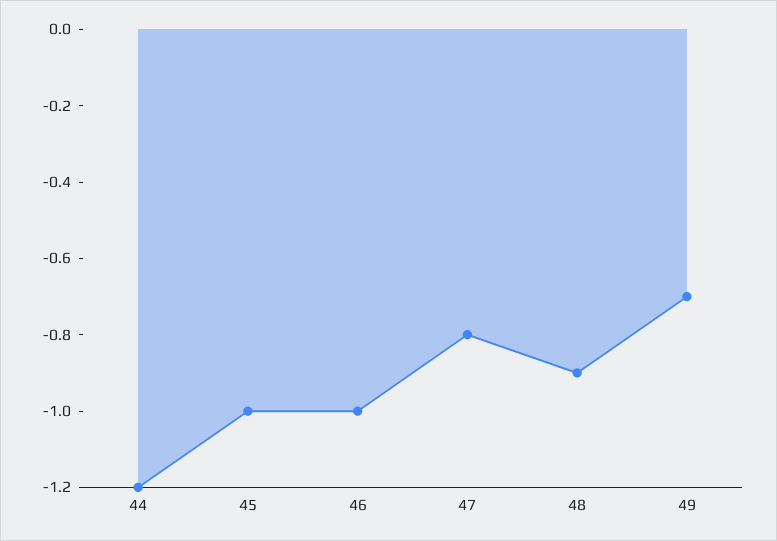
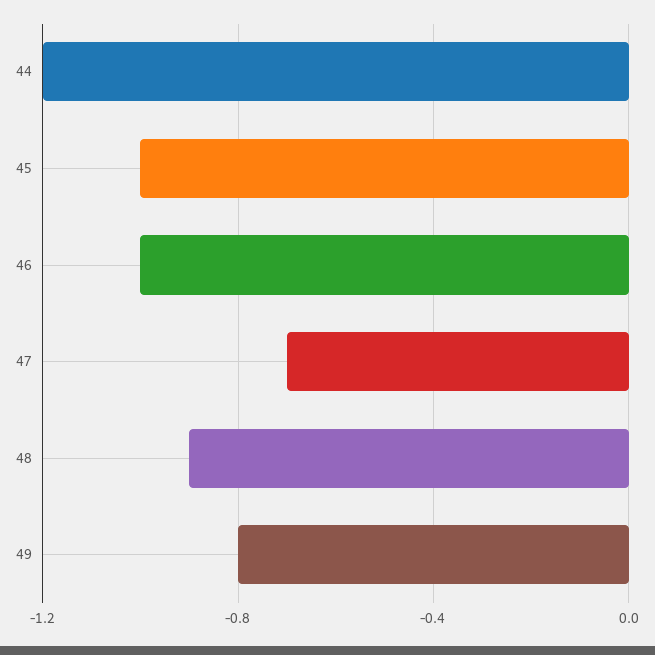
47: -0.8 -> -0.7
49: -0.7 -> -0.8

